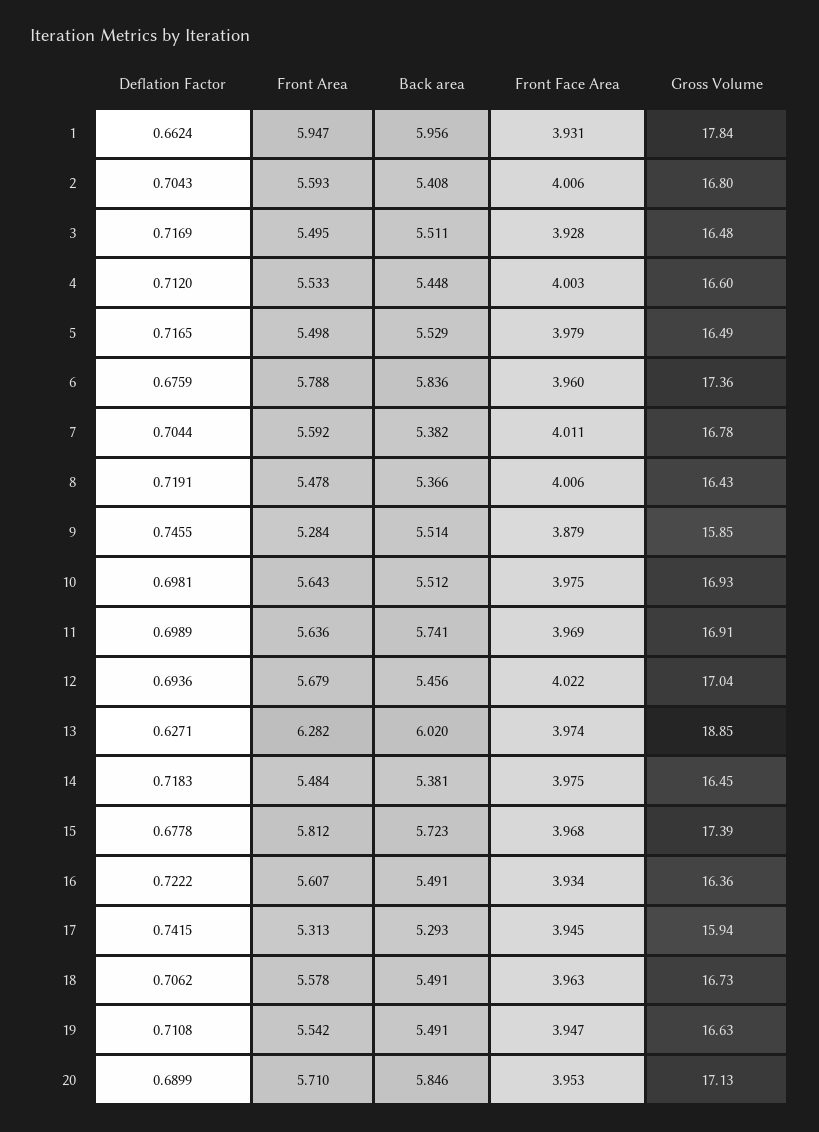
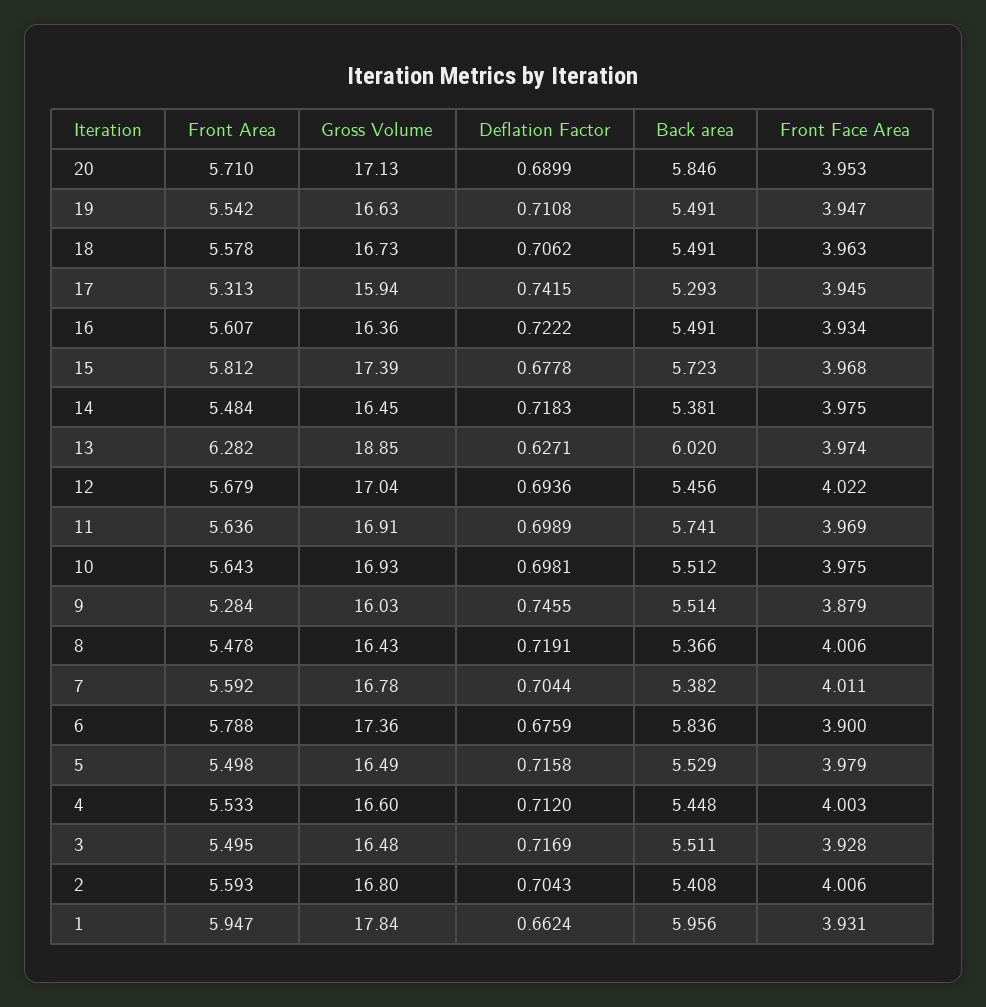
Deflation Factor, 5: 0.7165 -> 0.7158
Front Face Area, 6: 3.96 -> 3.9
Gross Volume, 9: 15.85 -> 16.03

